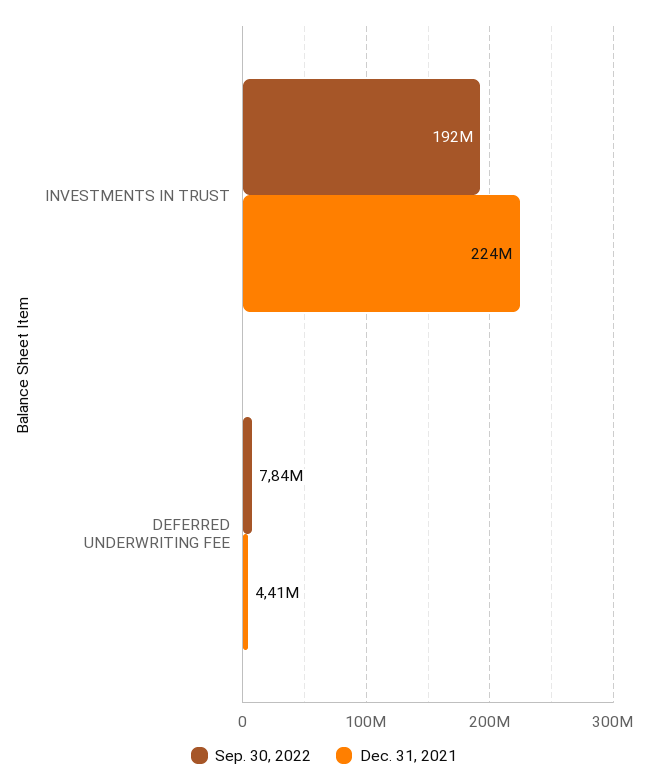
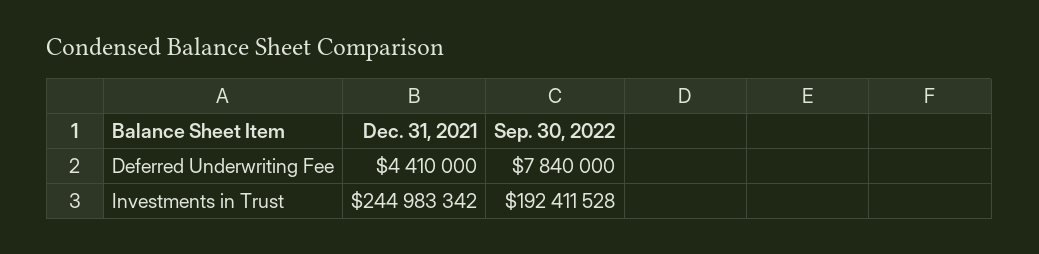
Dec. 31, 2021, INVESTMENTS IN TRUST: 224000000 -> 244983342

